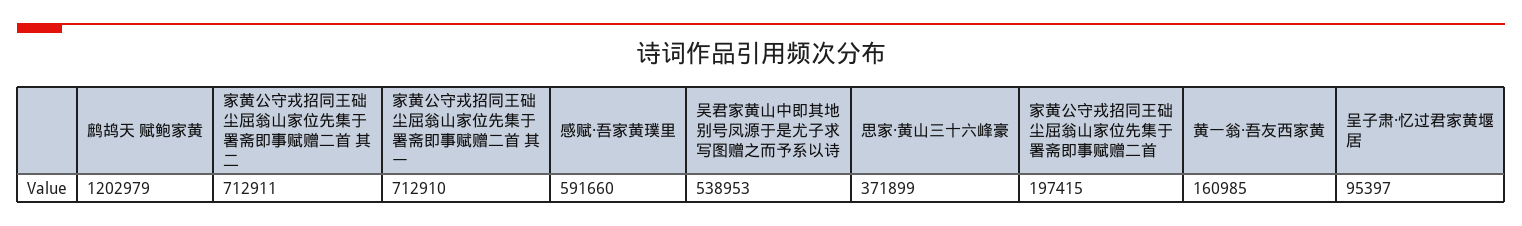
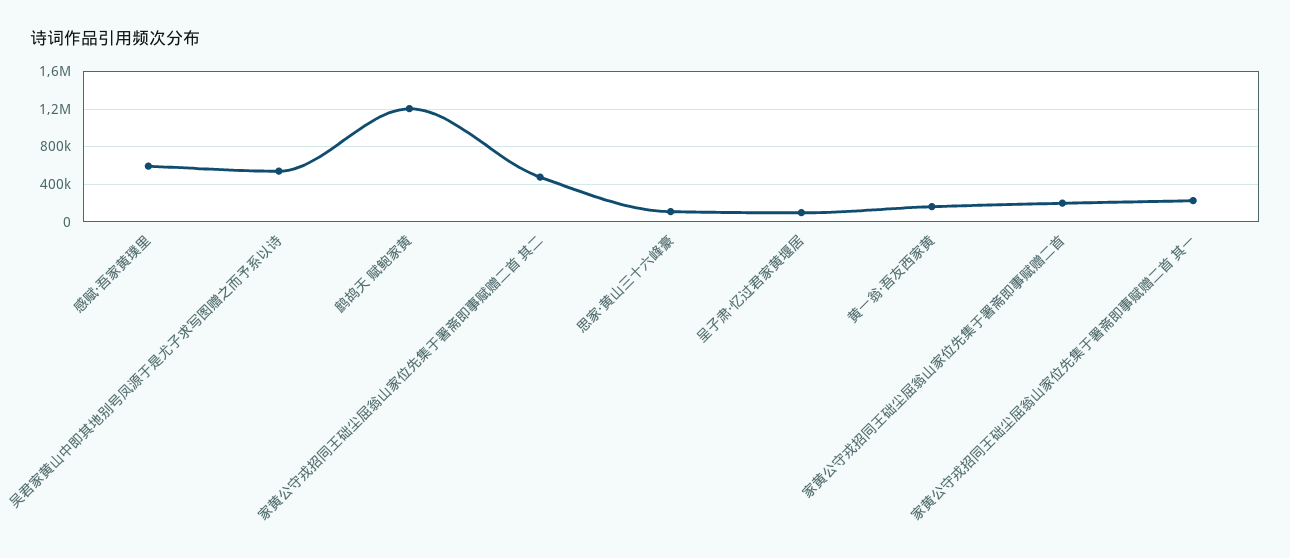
家黄公守戎招同王础尘屈翁山家位先集于署斋即事赋赠二首 其二: 712911 -> 500000
家黄公守戎招同王础尘屈翁山家位先集于署斋即事赋赠二首 其一: 712910 -> 200000
思家·黄山三十六峰豪: 371899 -> 100000

